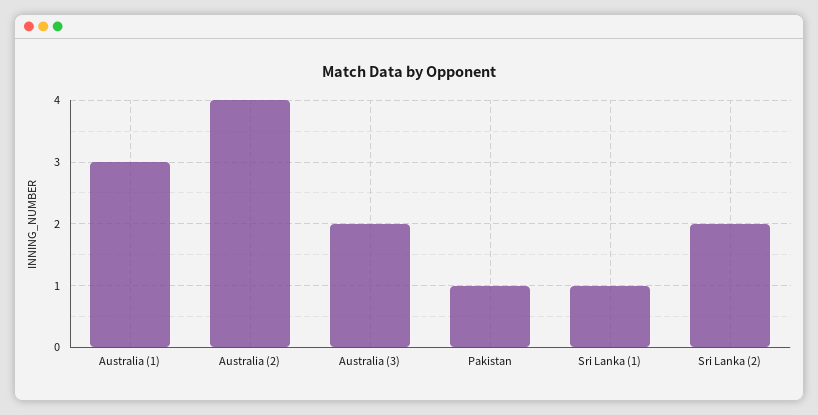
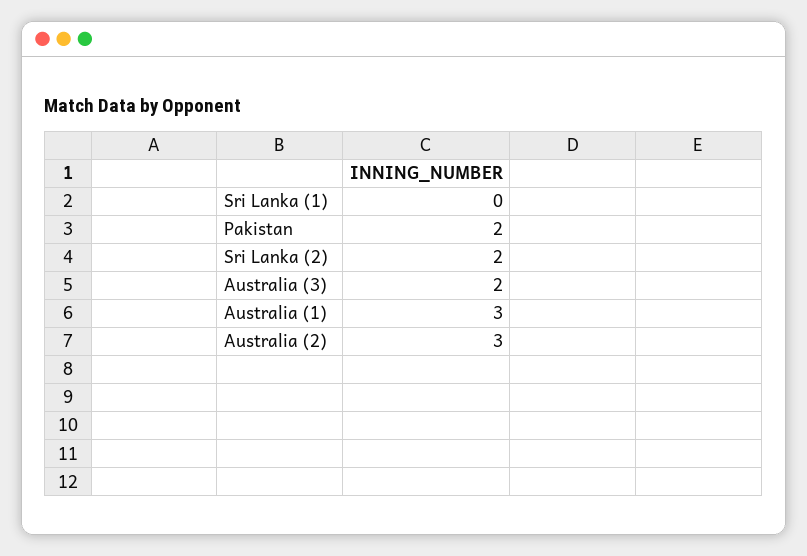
Australia (2): 4 -> 3
Pakistan: 1 -> 2
Sri Lanka (1): 1 -> 0

